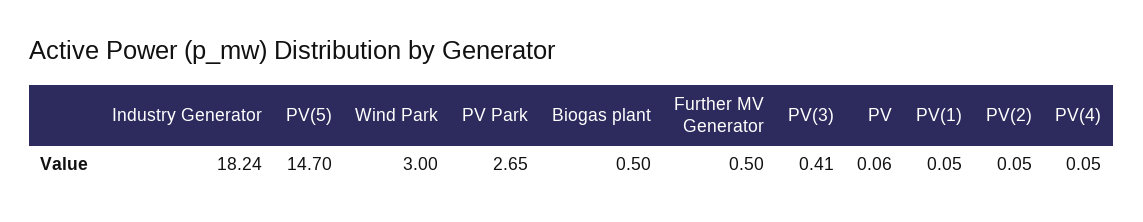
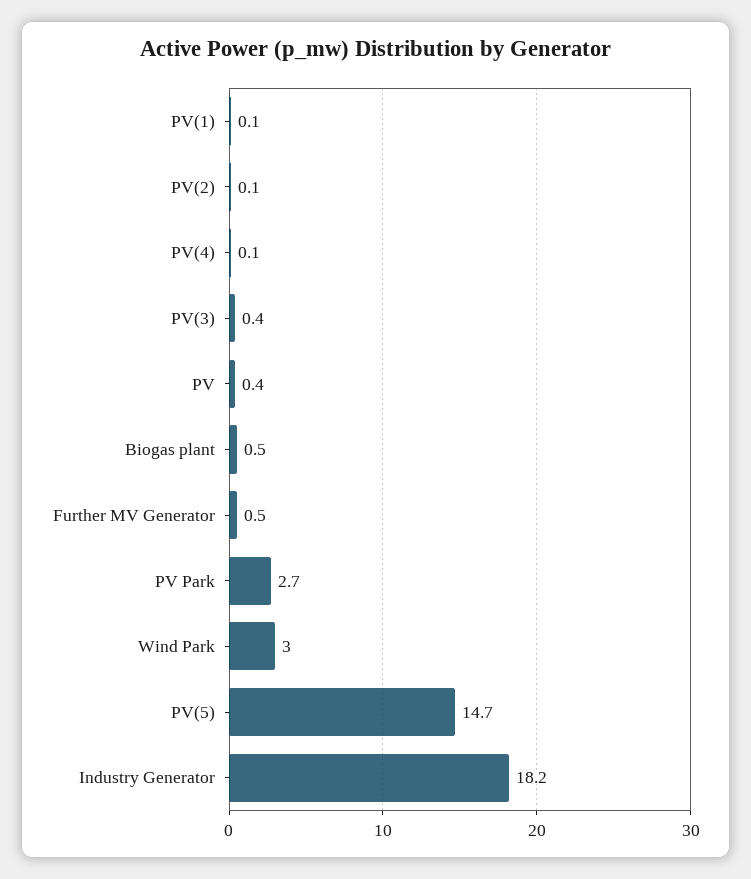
PV: 0.06 -> 0.4

